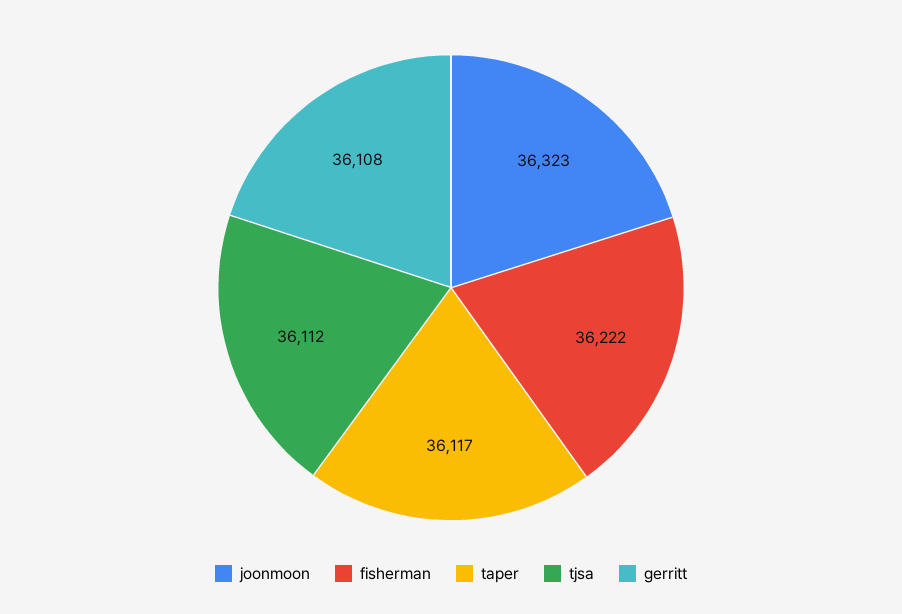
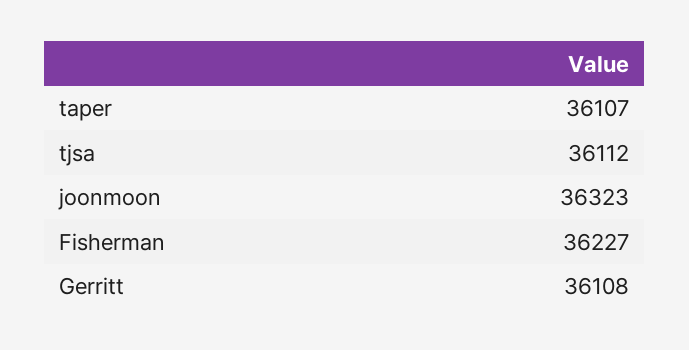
fisherman: 36222 -> 36227
taper: 36117 -> 36107

